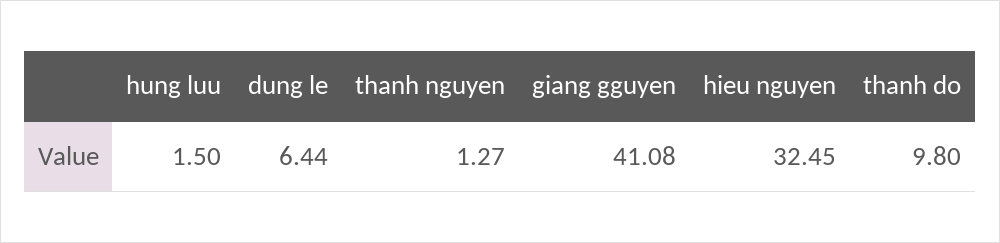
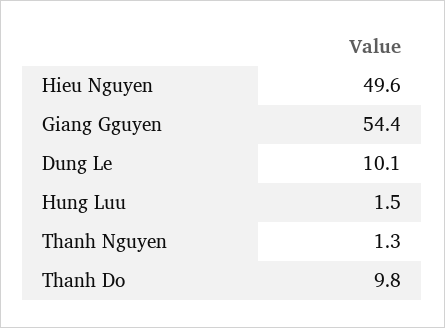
dung le: 6.44 -> 10.1
giang gguyen: 41.08 -> 54.4
hieu nguyen: 32.45 -> 49.6

